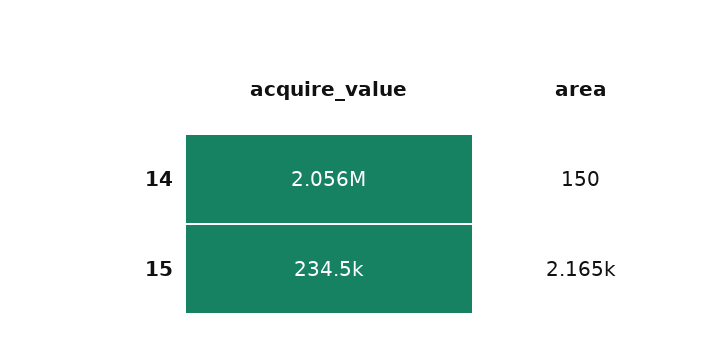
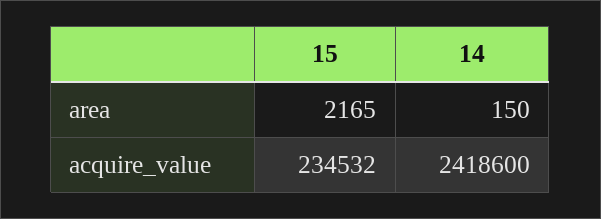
acquire_value, 14: 2056000 -> 2418600

